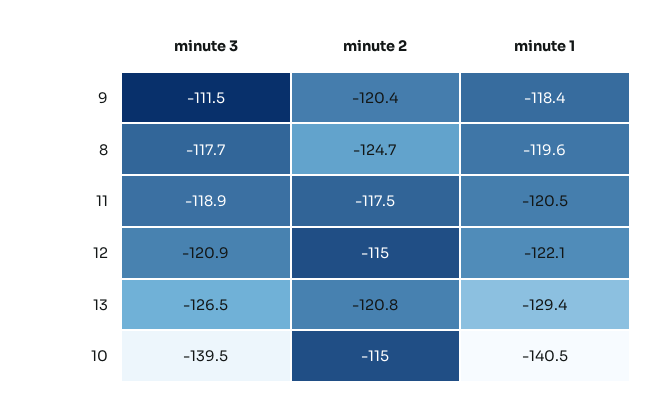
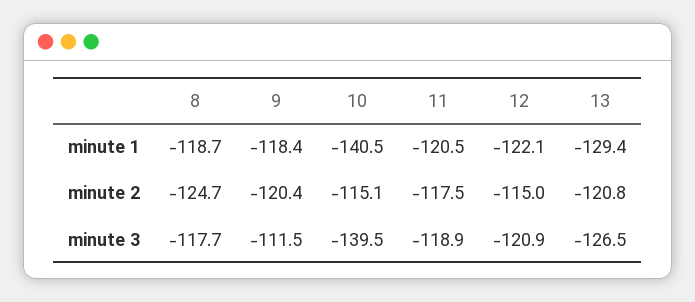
minute 1, 8: -119.6 -> -118.7
minute 2, 10: -115 -> -115.1

